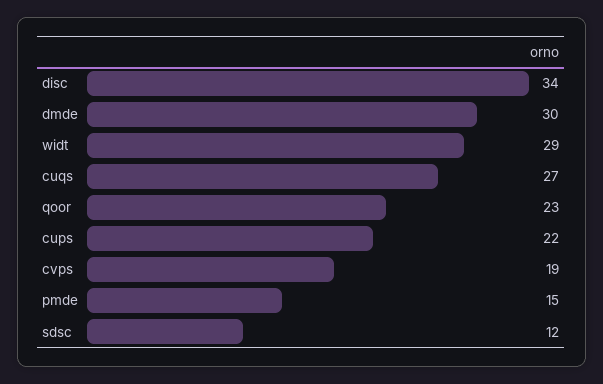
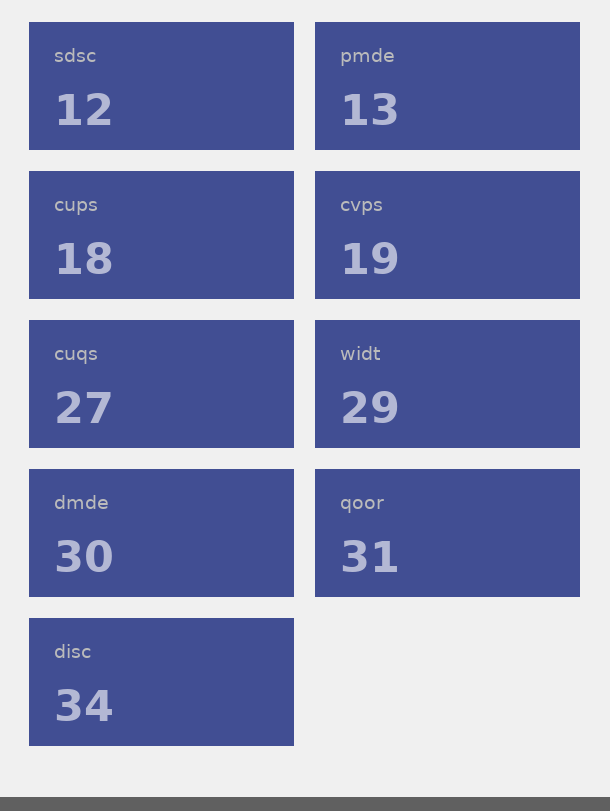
qoor: 23 -> 31
cups: 22 -> 18
pmde: 15 -> 13

